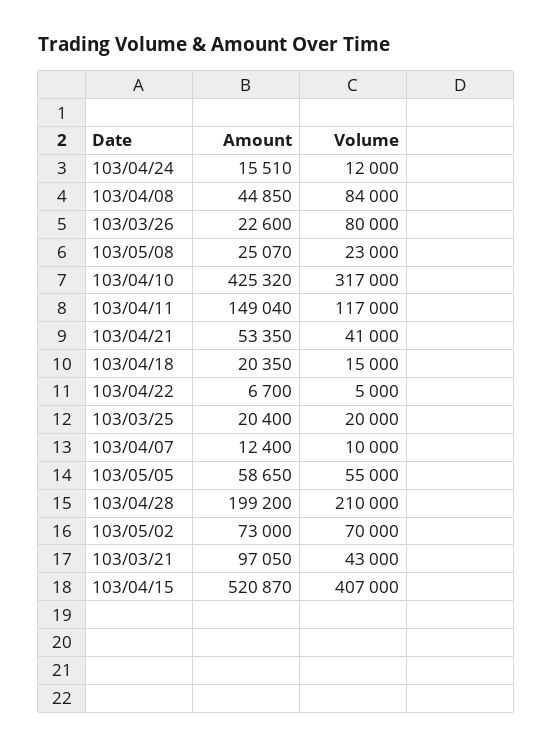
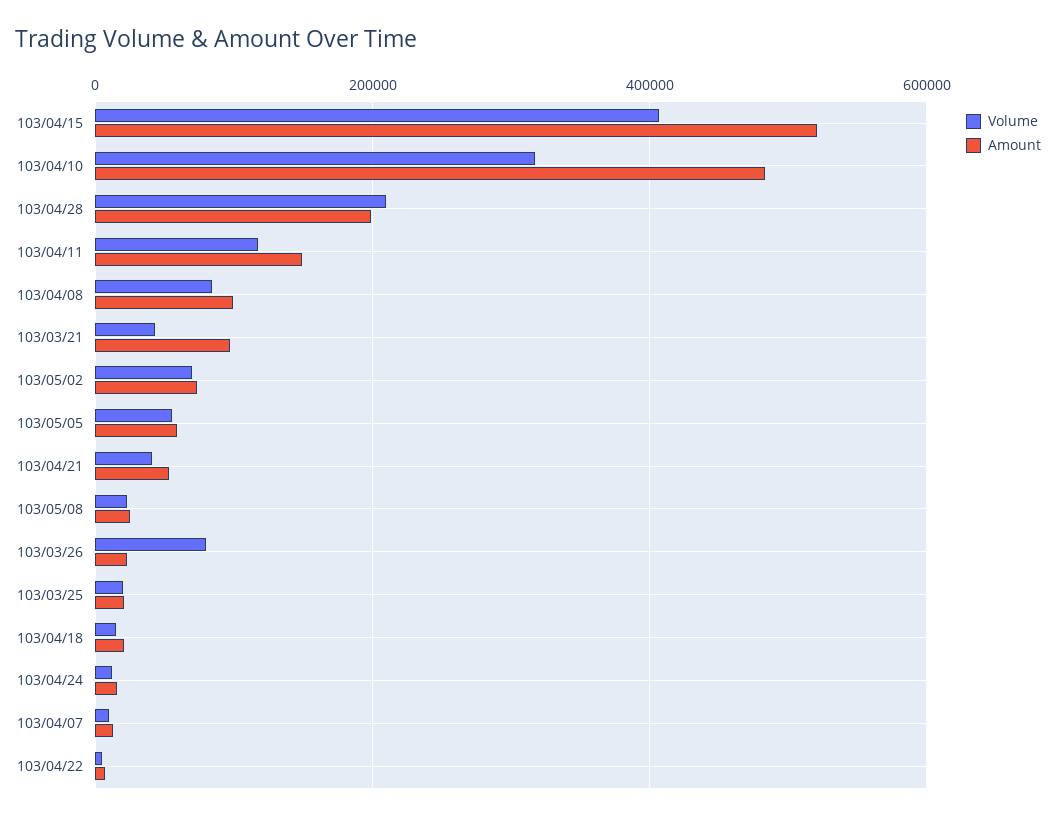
Amount, 103/04/08: 44850 -> 100000
Amount, 103/04/10: 425320 -> 480000

